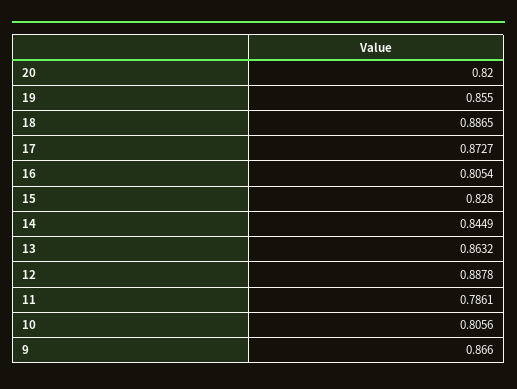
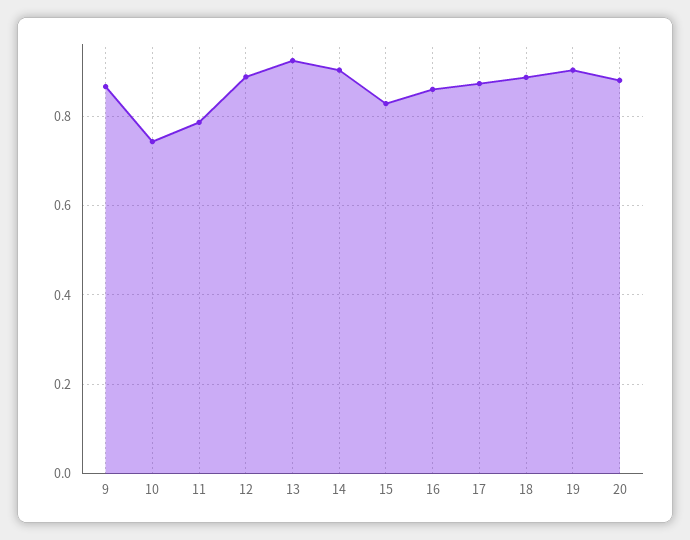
20: 0.82 -> 0.88
19: 0.855 -> 0.9
16: 0.8054 -> 0.86
14: 0.8449 -> 0.9
13: 0.8632 -> 0.92
10: 0.8056 -> 0.74

